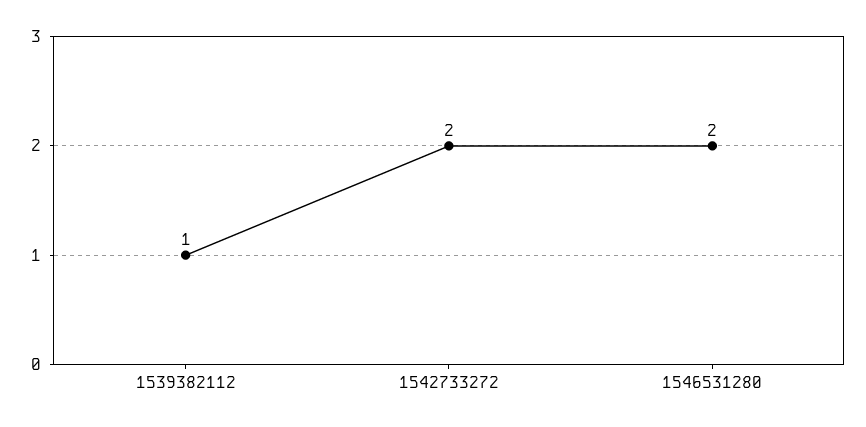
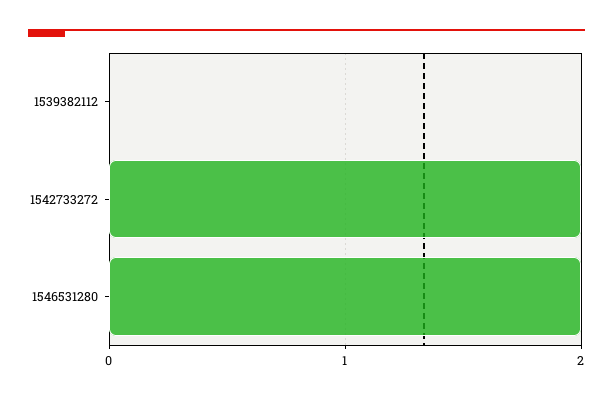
1539382112: 1 -> 0

